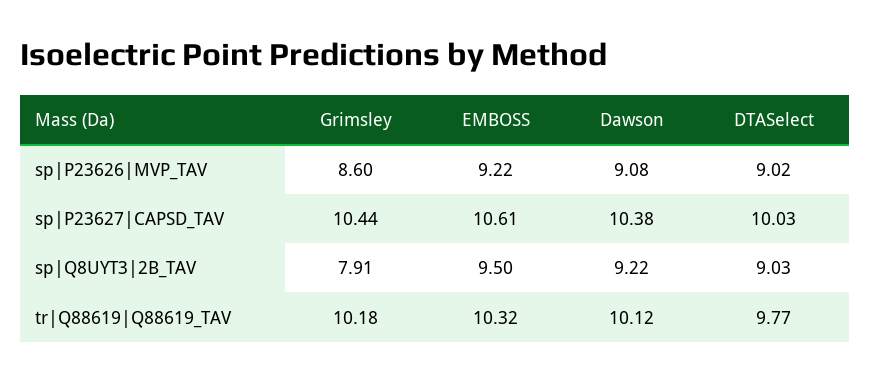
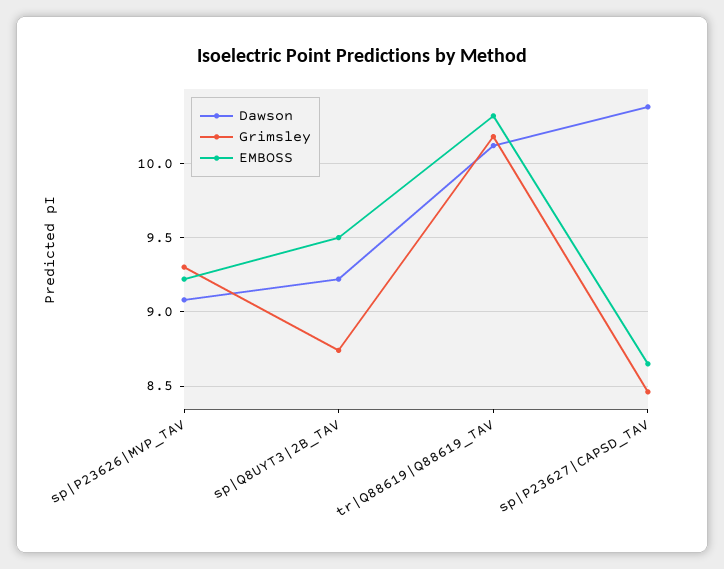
Grimsley, sp|P23626|MVP_TAV: 8.6 -> 9.3
DTASelect, sp|P23626|MVP_TAV: 9.02 -> none
Grimsley, sp|P23627|CAPSD_TAV: 10.44 -> 8.45
EMBOSS, sp|P23627|CAPSD_TAV: 10.61 -> 8.65
DTASelect, sp|P23627|CAPSD_TAV: 10.03 -> none
Grimsley, sp|Q8UYT3|2B_TAV: 7.91 -> 8.75
DTASelect, sp|Q8UYT3|2B_TAV: 9.03 -> none
DTASelect, tr|Q88619|Q88619_TAV: 9.77 -> none

